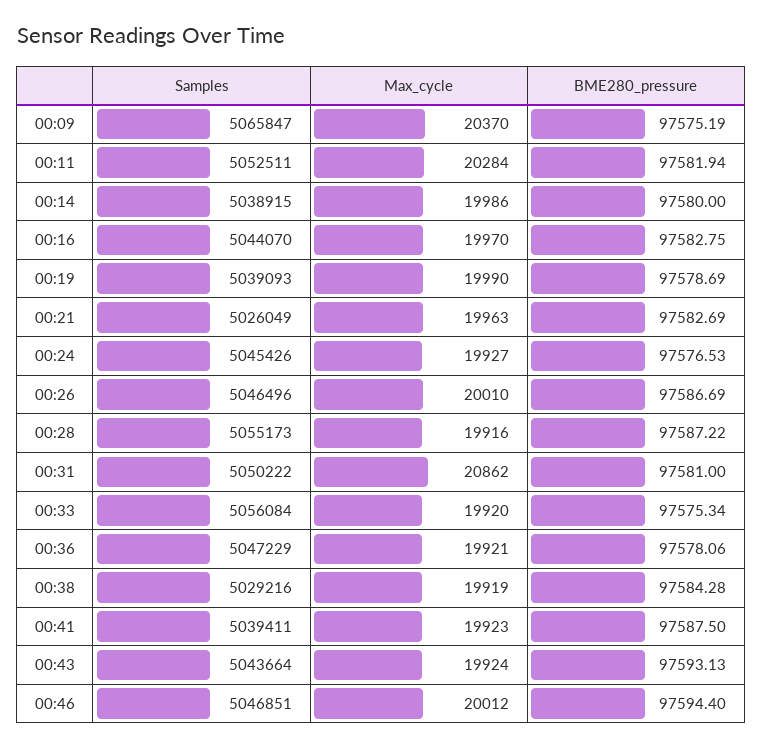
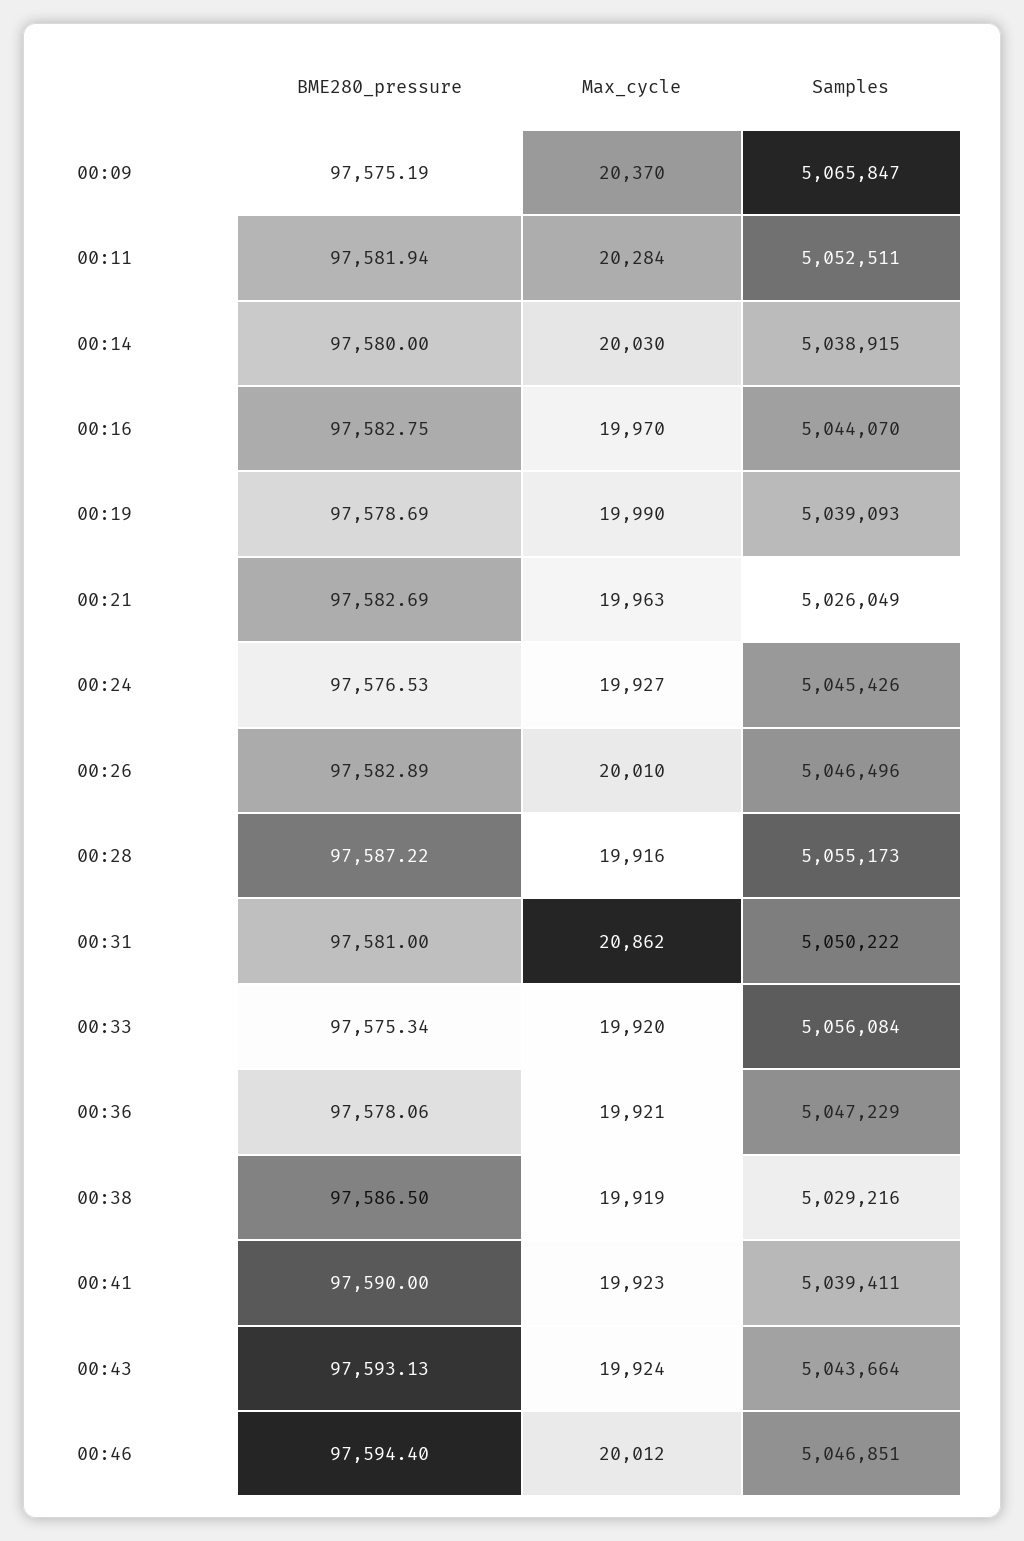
Max_cycle, 00:14: 19986 -> 20030
BME280_pressure, 00:26: 97586.69 -> 97582.89
BME280_pressure, 00:38: 97584.28 -> 97586.5
BME280_pressure, 00:41: 97587.5 -> 97590

